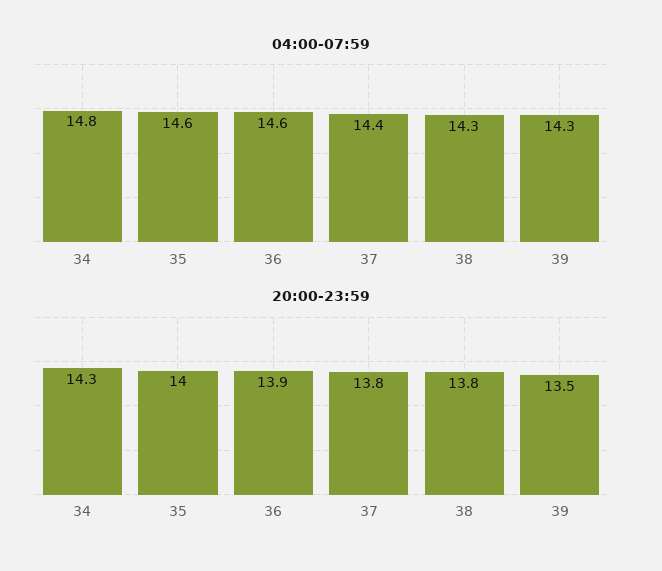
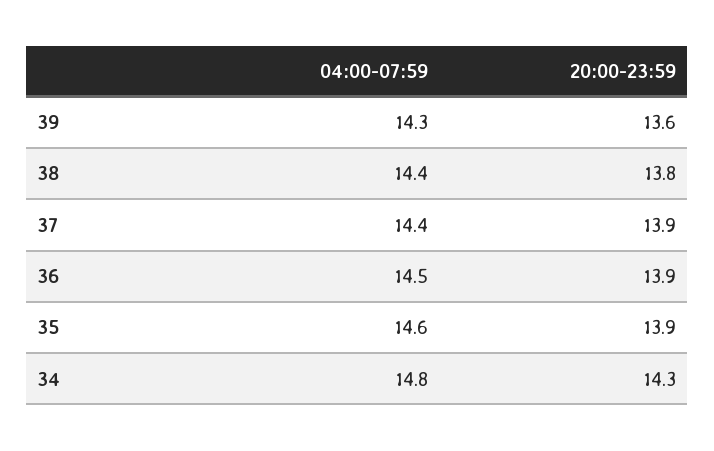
04:00-07:59, 36: 14.6 -> 14.5
04:00-07:59, 38: 14.3 -> 14.4
20:00-23:59, 35: 14 -> 13.9
20:00-23:59, 37: 13.8 -> 13.9
20:00-23:59, 39: 13.5 -> 13.6

